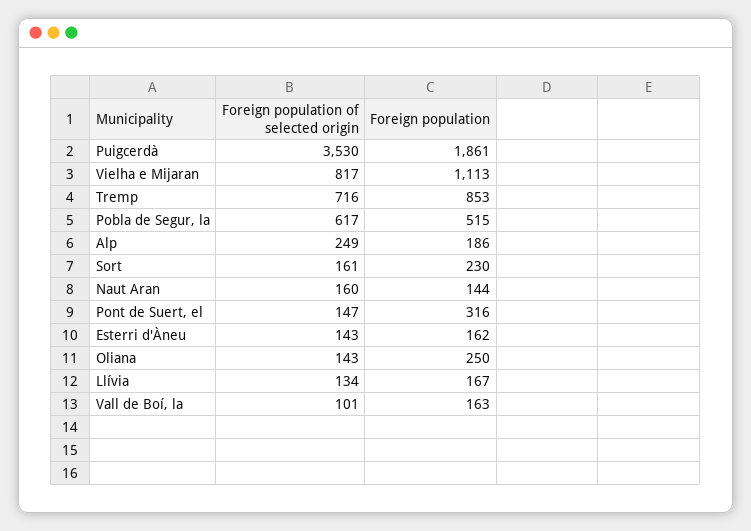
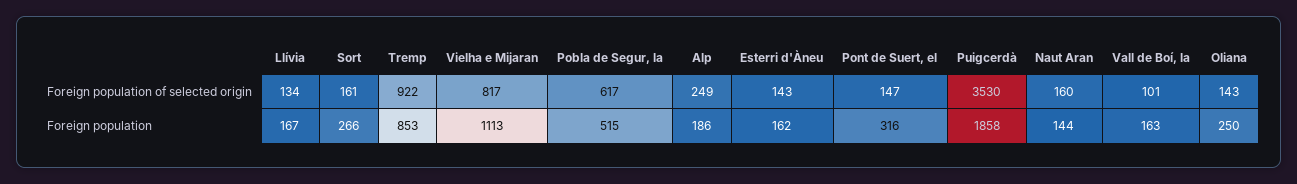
Foreign population, Puigcerdà: 1861 -> 1858
Foreign population of selected origin, Tremp: 716 -> 922
Foreign population, Sort: 230 -> 266

